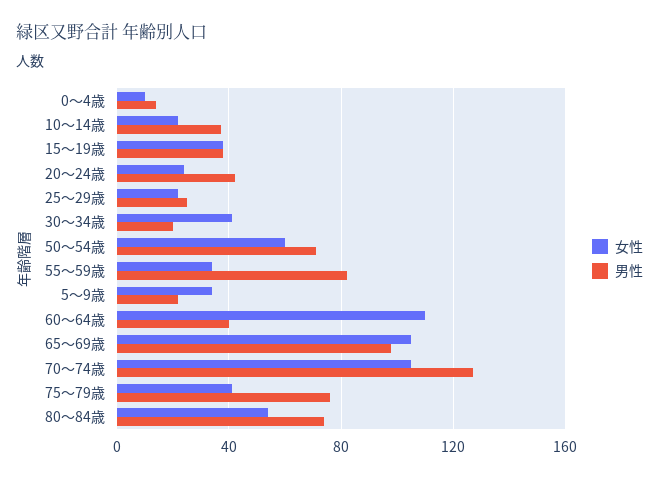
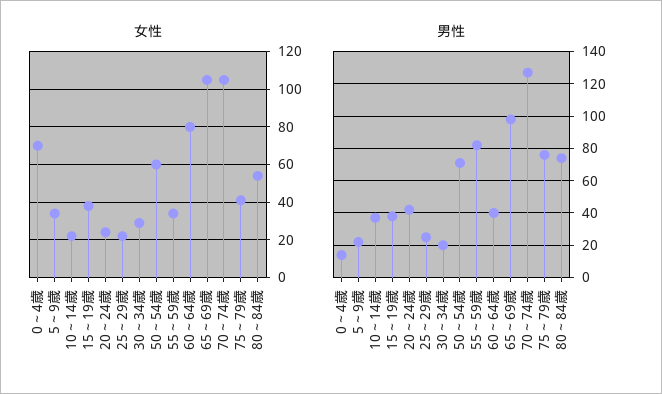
女性, 0～4歳: 10 -> 70
女性, 30～34歳: 40 -> 30
女性, 60～64歳: 110 -> 80

